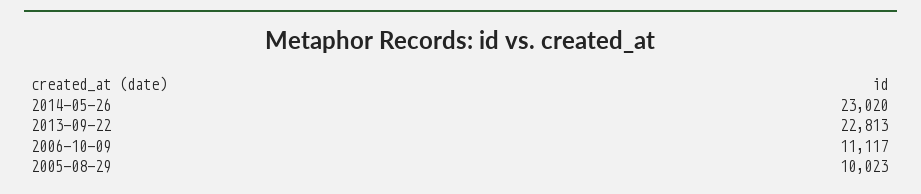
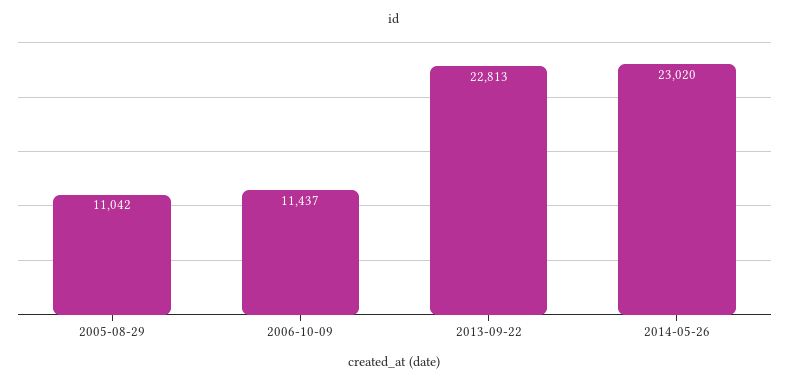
2006-10-09: 11117 -> 11437
2005-08-29: 10023 -> 11042

